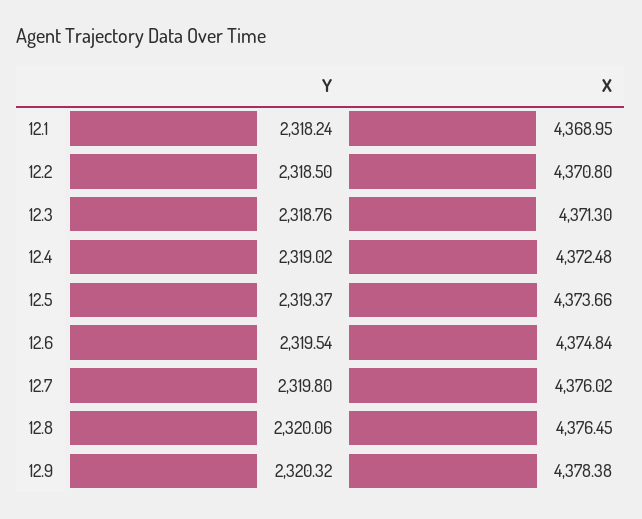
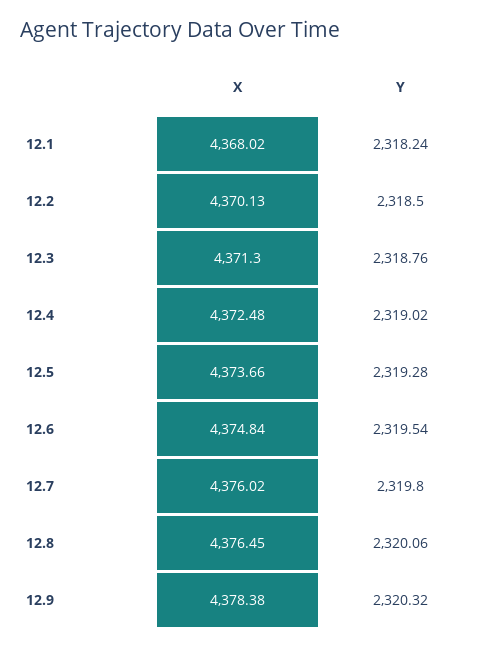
X, 12.1: 4368.95 -> 4368.02
X, 12.2: 4370.8 -> 4370.13
Y, 12.5: 2319.37 -> 2319.28

